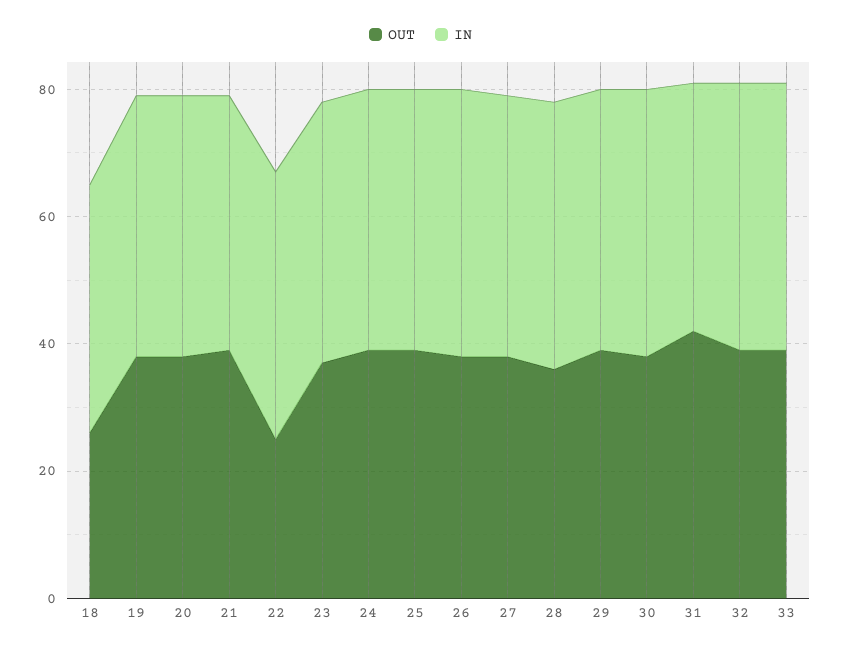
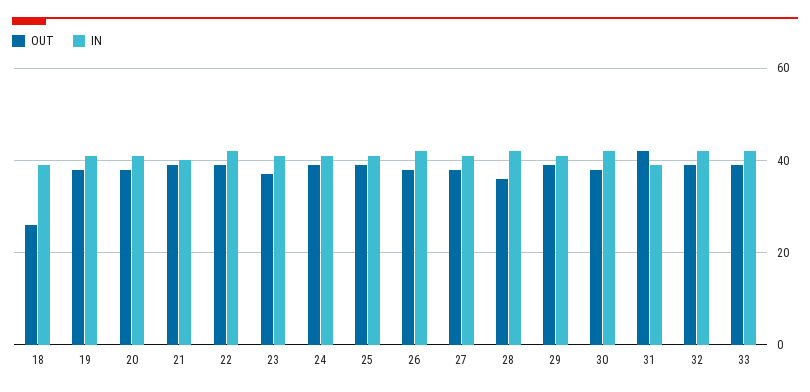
OUT, 22: 25 -> 40

